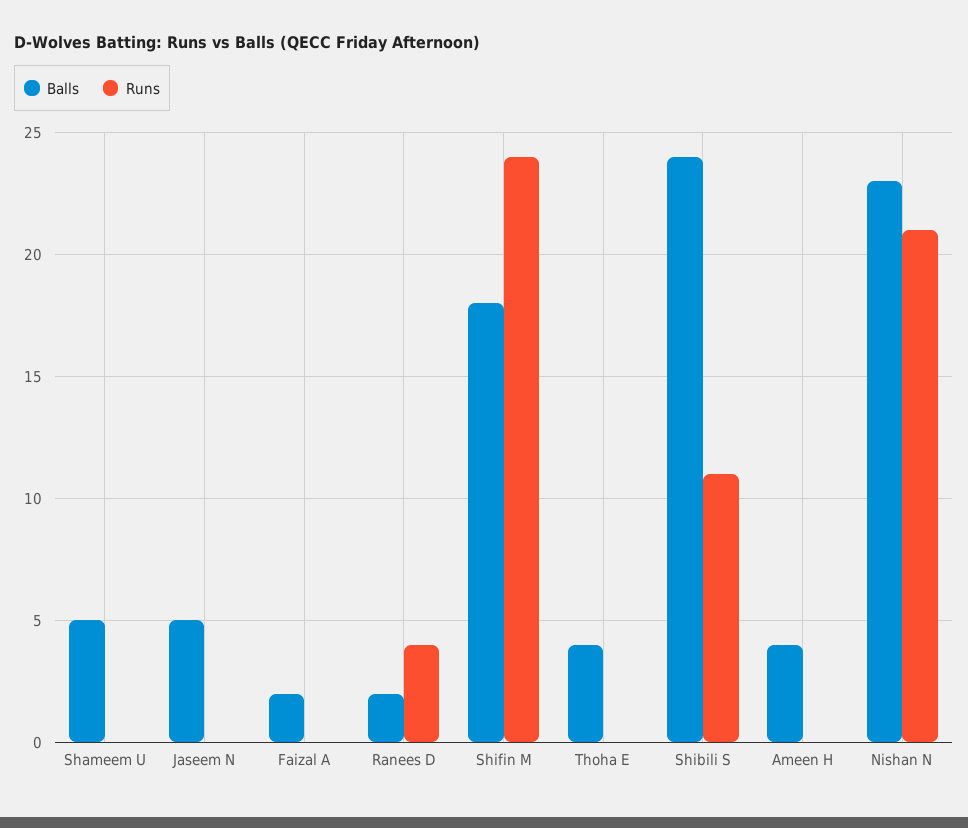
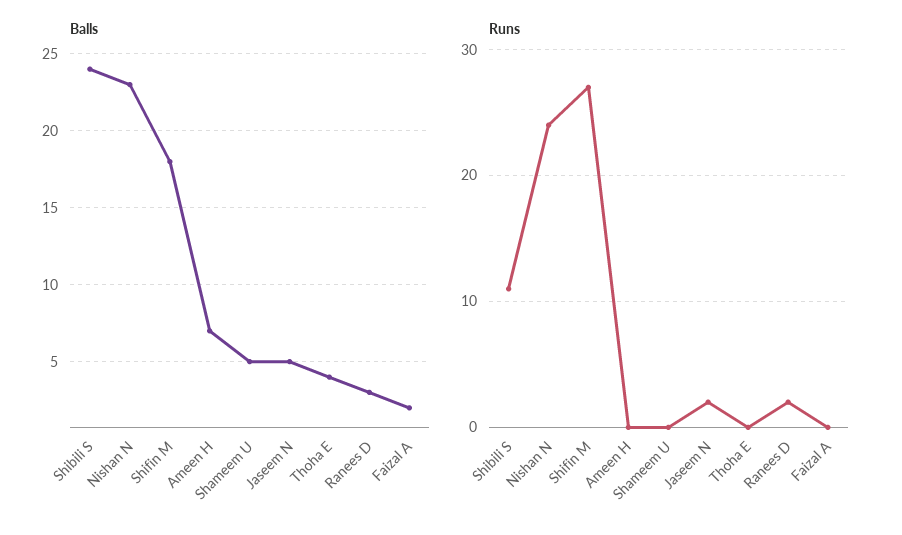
Runs, Jaseem N: 0 -> 2
Balls, Ranees D: 2 -> 3
Runs, Ranees D: 4 -> 2
Runs, Shifin M: 24 -> 27
Balls, Ameen H: 4 -> 7
Runs, Nishan N: 21 -> 24

